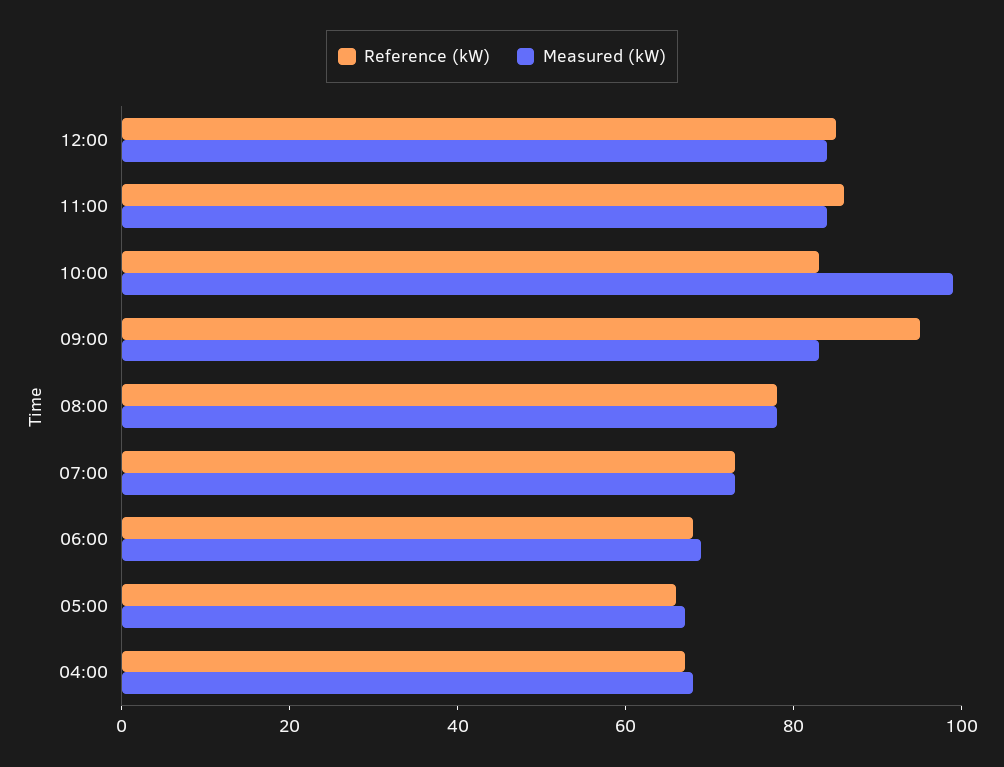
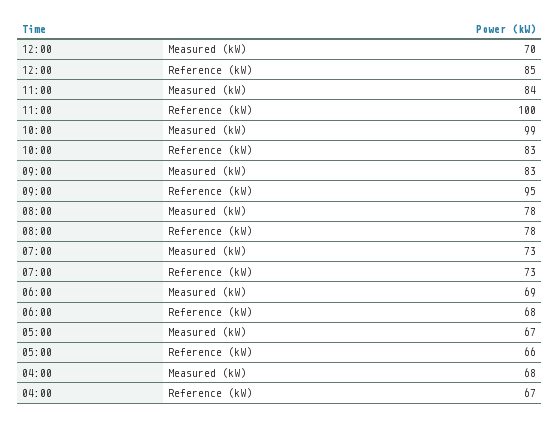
Measured (kW), 12:00: 85 -> 70
Reference (kW), 11:00: 85 -> 100

